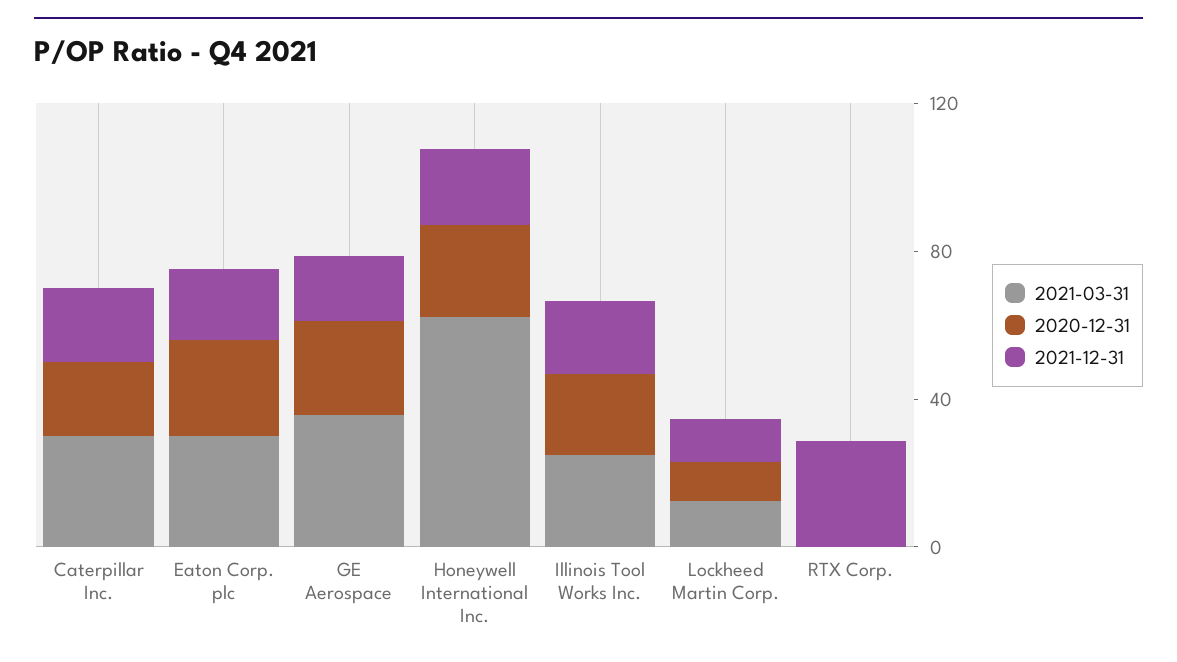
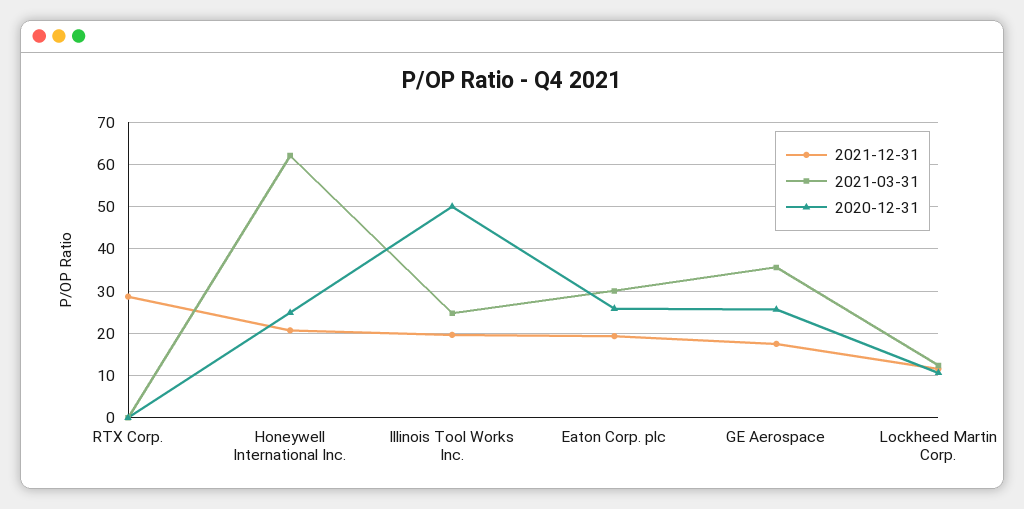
2021-03-31, Caterpillar Inc.: 30 -> none
2020-12-31, Caterpillar Inc.: 20 -> none
2021-12-31, Caterpillar Inc.: 20 -> none
2020-12-31, Illinois Tool Works Inc.: 20 -> 50

